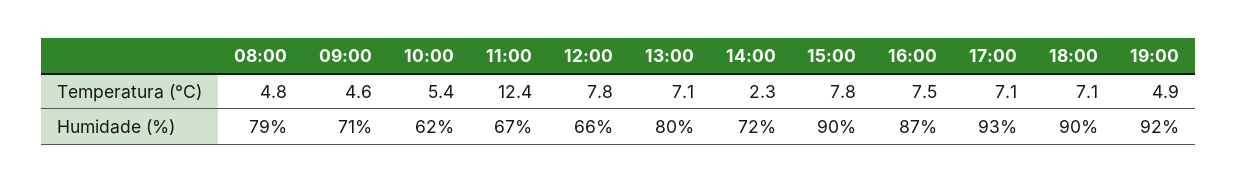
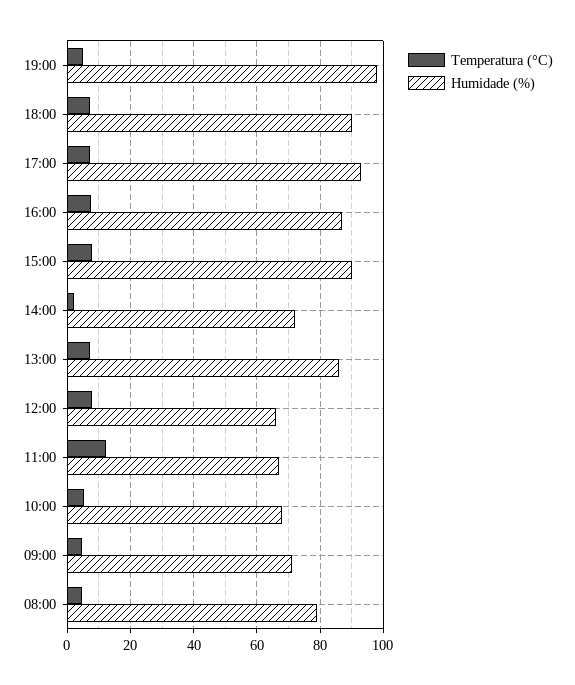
Humidade (%), 10:00: 62 -> 68
Humidade (%), 13:00: 80 -> 86
Humidade (%), 19:00: 92 -> 98

